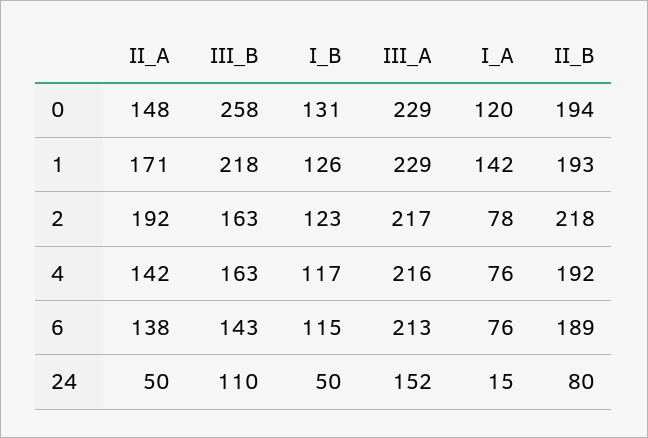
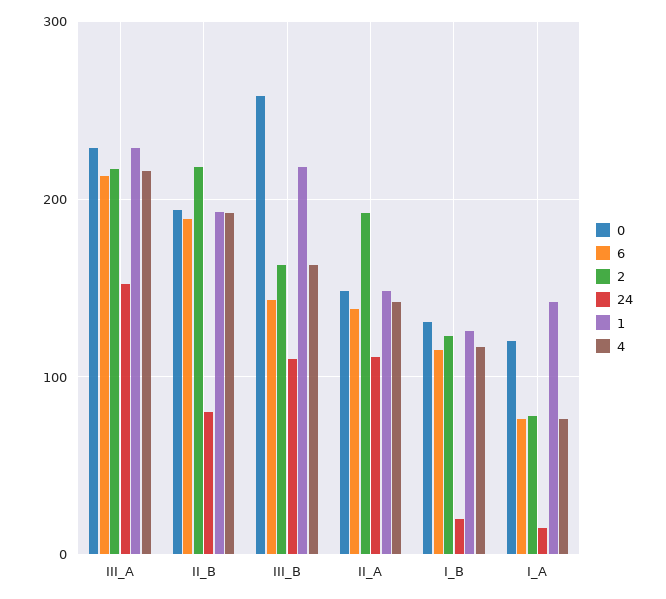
1, II_A: 171 -> 150
24, II_A: 50 -> 110
24, I_B: 50 -> 20

